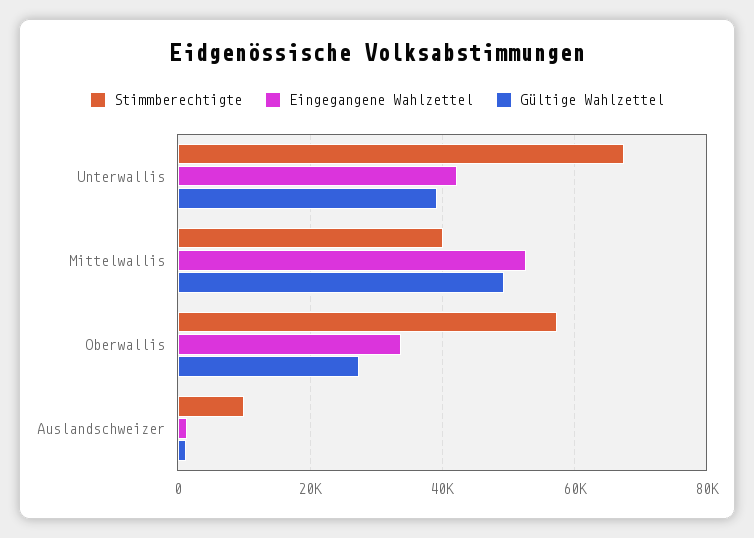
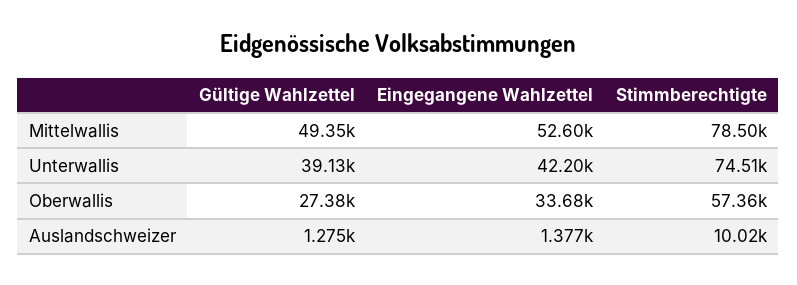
Stimmberechtigte, Unterwallis: 68000 -> 74510
Stimmberechtigte, Mittelwallis: 40000 -> 78500

